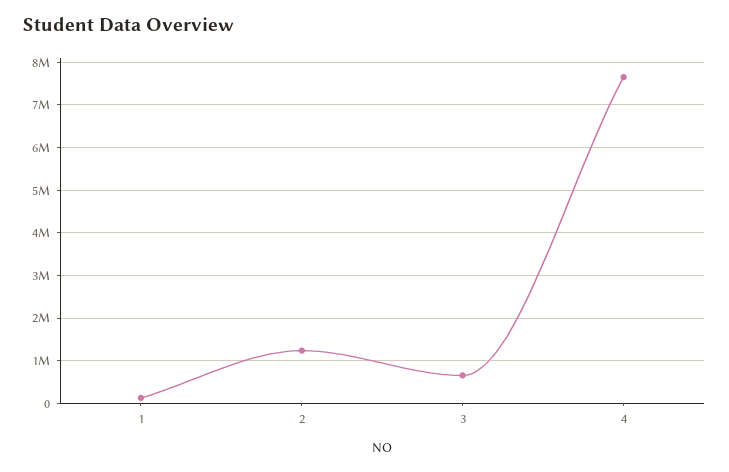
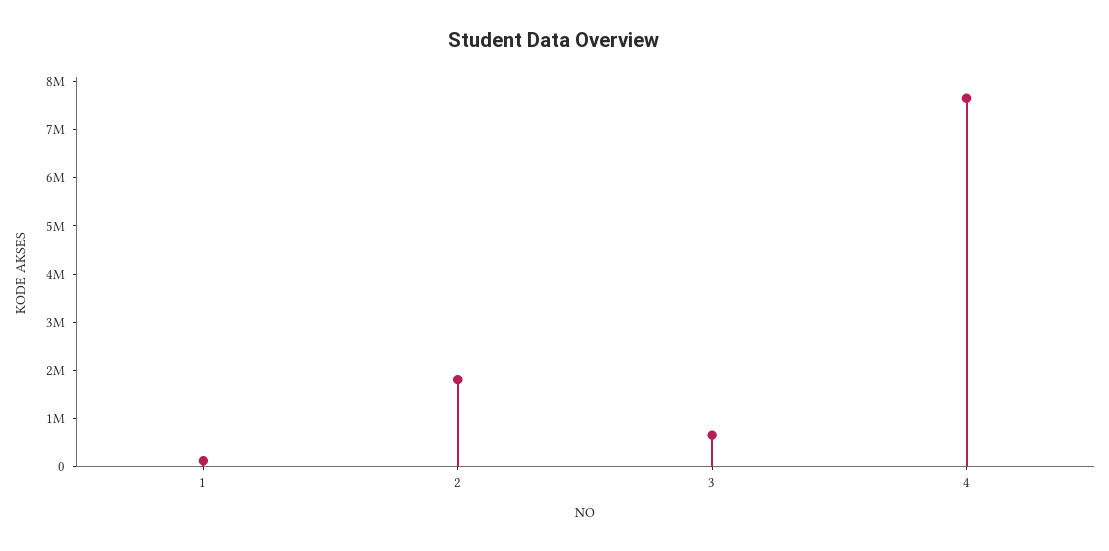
2: 1200000 -> 1800000

